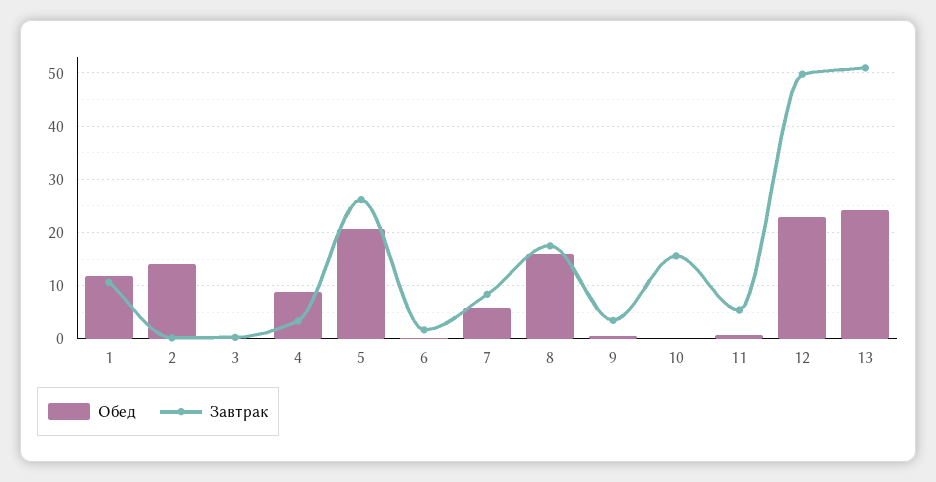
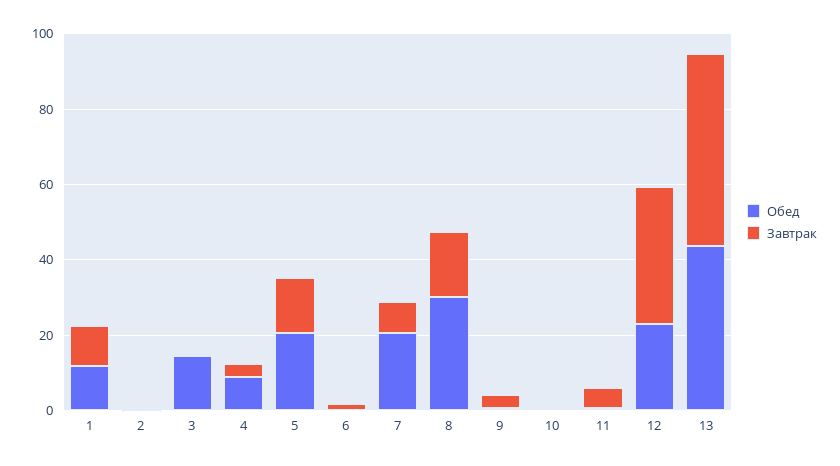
Обед, 2: 14 -> 0
Обед, 3: 0 -> 15
Завтрак, 5: 26 -> 15
Обед, 7: 6 -> 20
Обед, 8: 16 -> 30
Завтрак, 10: 16 -> 0
Завтрак, 12: 50 -> 35
Обед, 13: 24 -> 45

